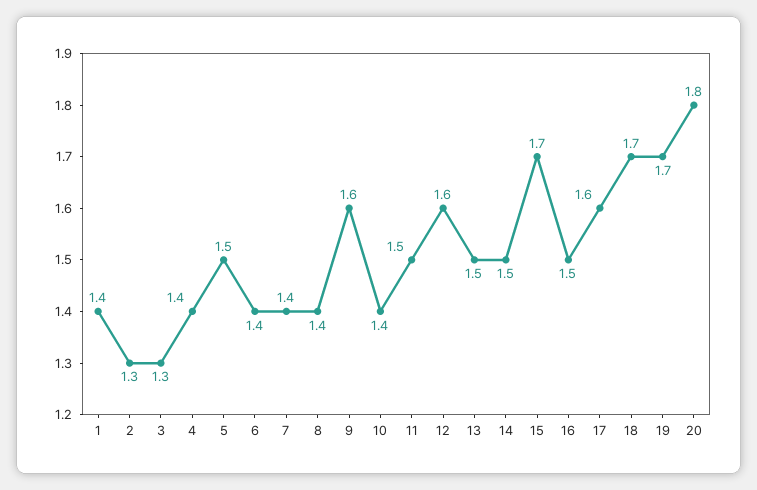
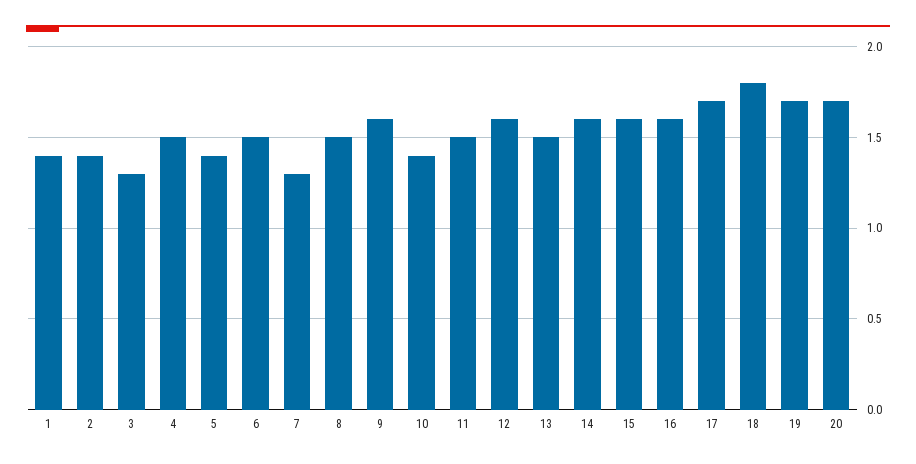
2: 1.3 -> 1.4
4: 1.4 -> 1.5
5: 1.5 -> 1.4
6: 1.4 -> 1.5
7: 1.4 -> 1.3
8: 1.4 -> 1.5
14: 1.5 -> 1.6
15: 1.7 -> 1.6
16: 1.5 -> 1.6
17: 1.6 -> 1.7
18: 1.7 -> 1.8
20: 1.8 -> 1.7

